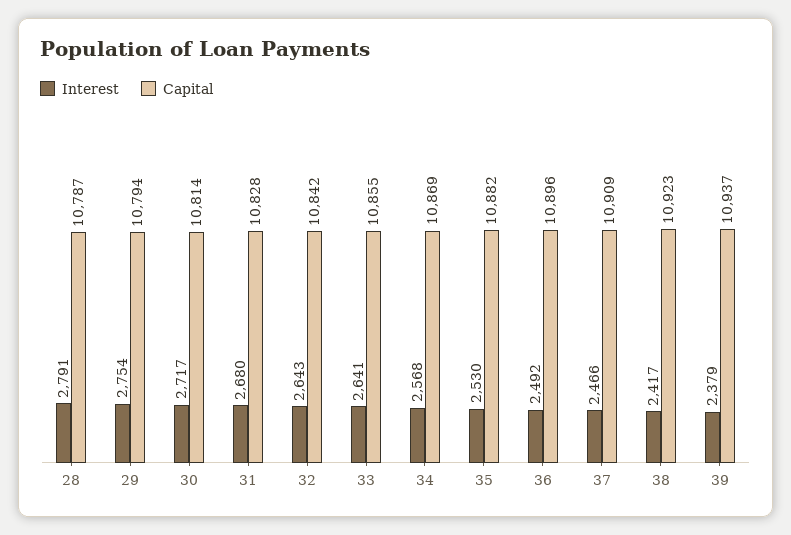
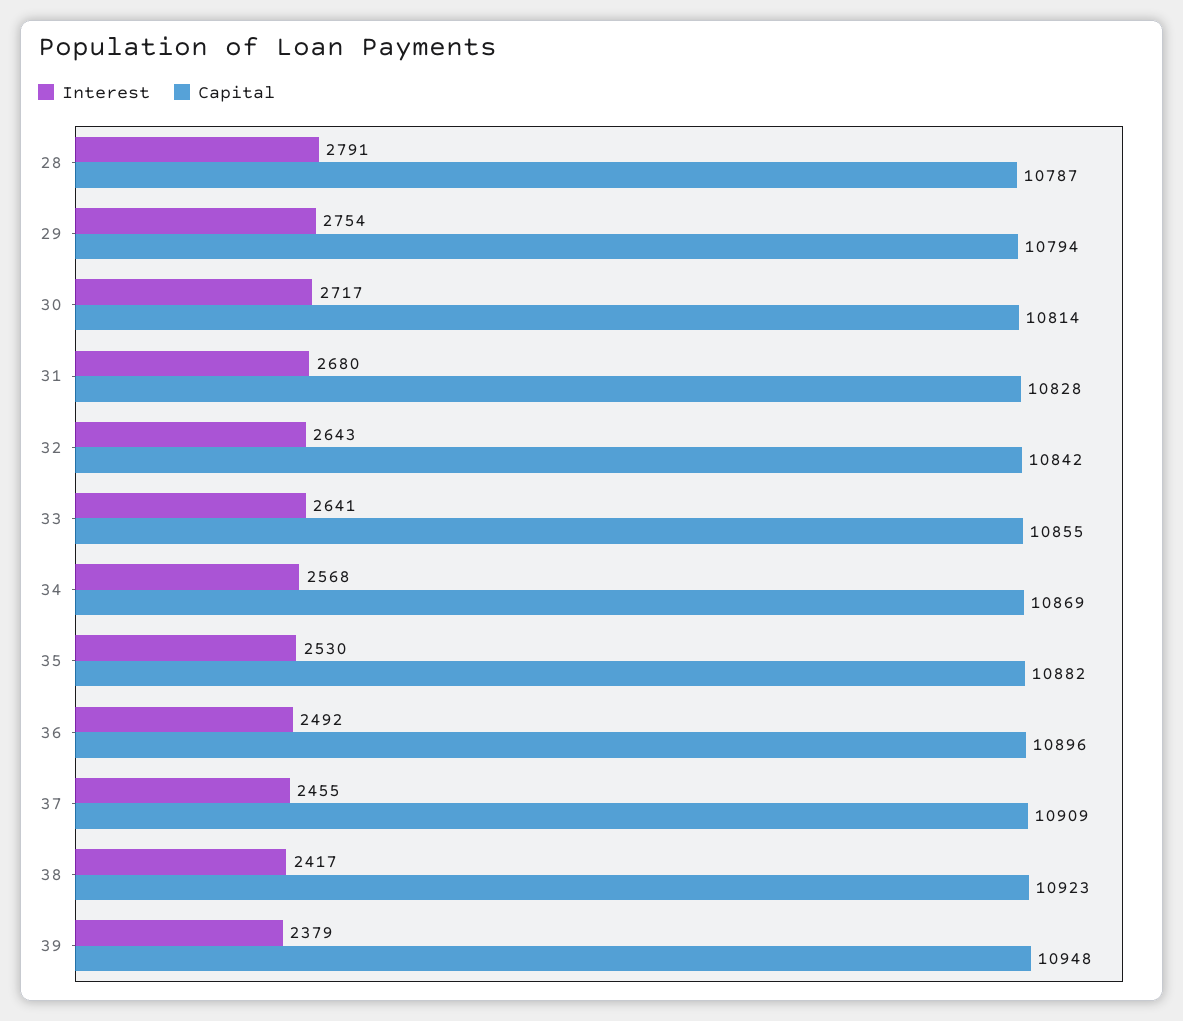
Interest, 37: 2466 -> 2455
Capital, 39: 10937 -> 10948

